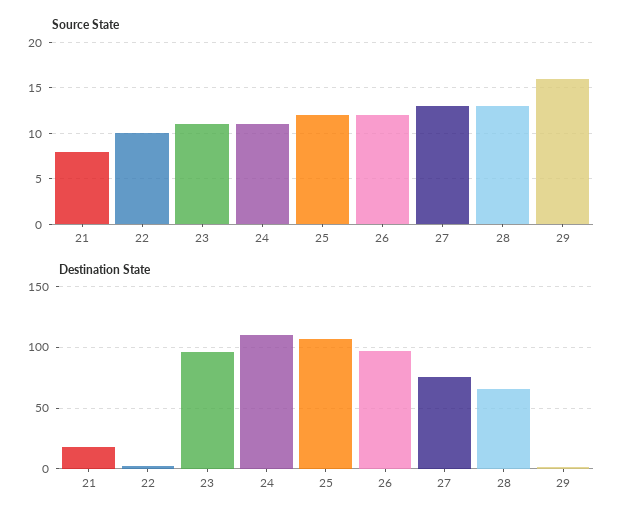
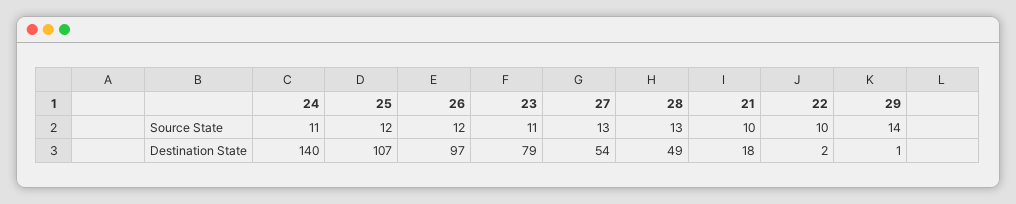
Source State, 21: 8 -> 10
Source State, 29: 16 -> 14
Destination State, 23: 95 -> 79
Destination State, 24: 110 -> 140
Destination State, 27: 75 -> 54
Destination State, 28: 65 -> 49

